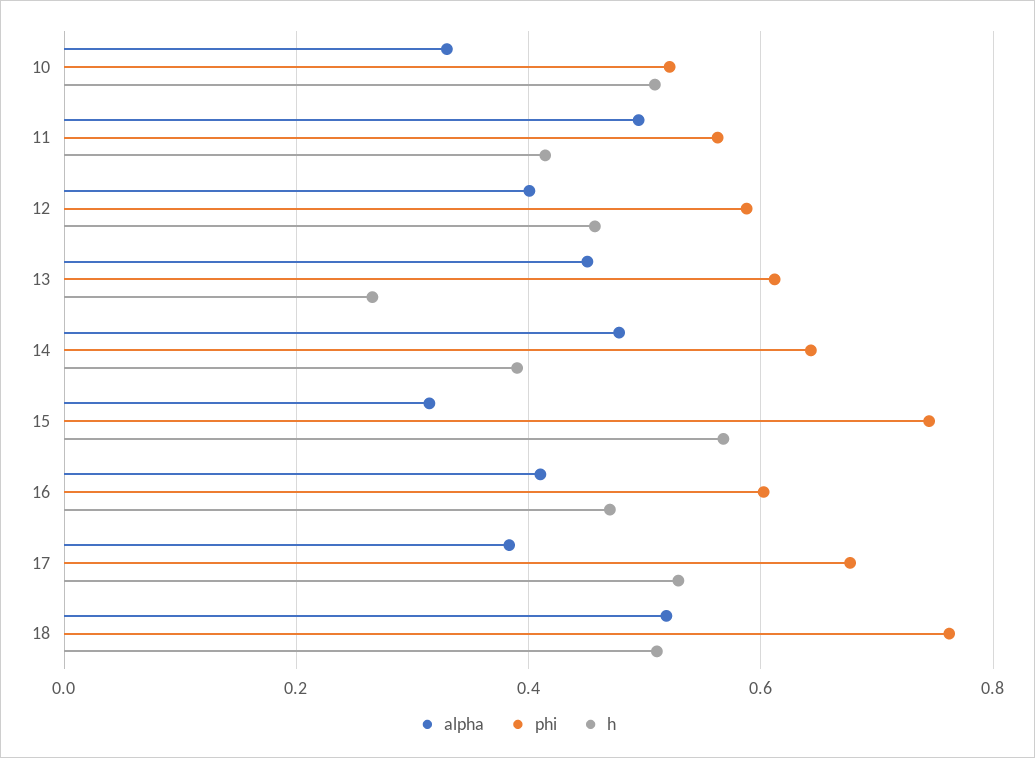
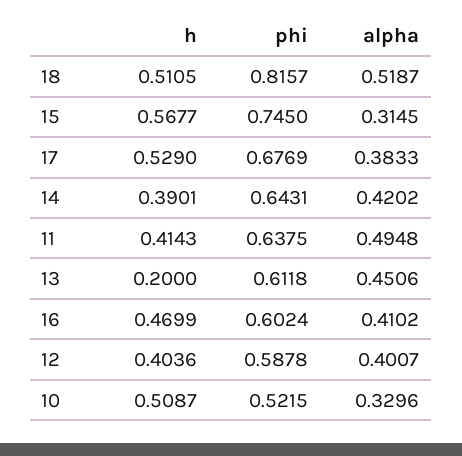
phi, 11: 0.56 -> 0.6375
h, 12: 0.46 -> 0.4036
h, 13: 0.26 -> 0.2
alpha, 14: 0.48 -> 0.4202
phi, 18: 0.76 -> 0.8157

